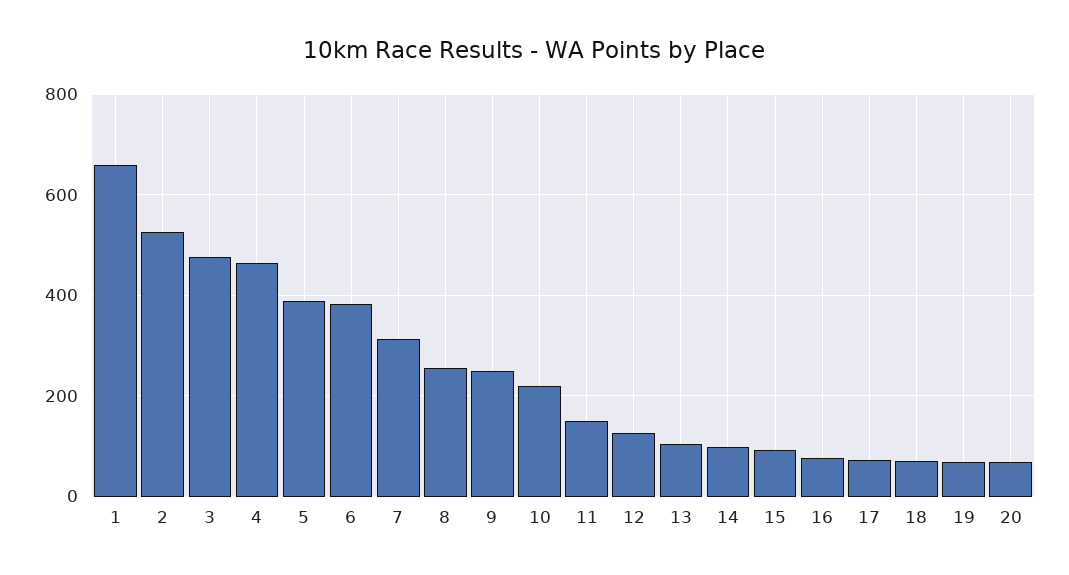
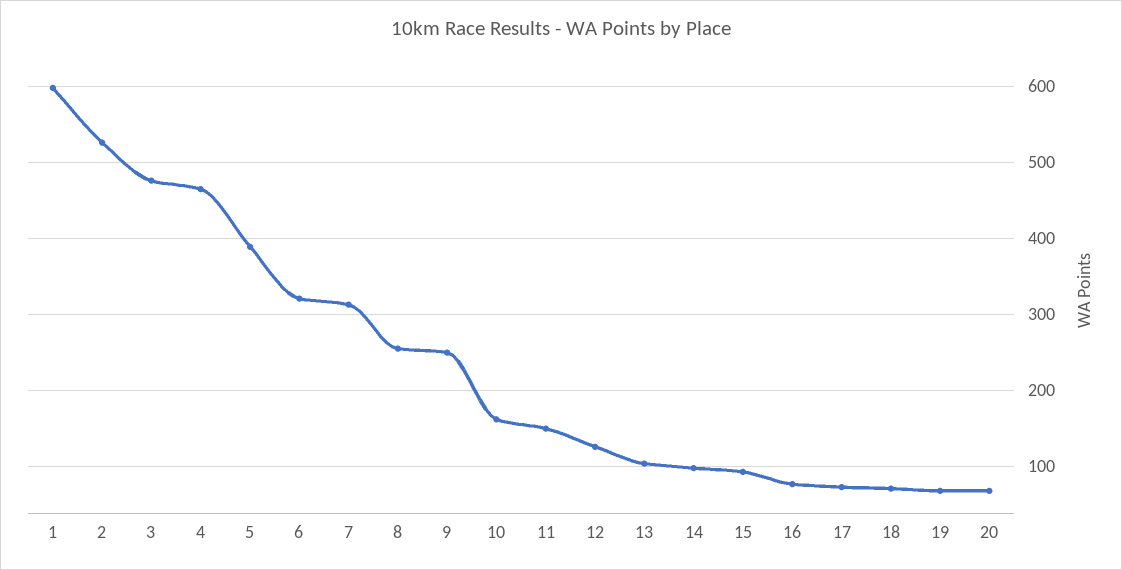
1: 660 -> 600
6: 380 -> 320
10: 220 -> 160

